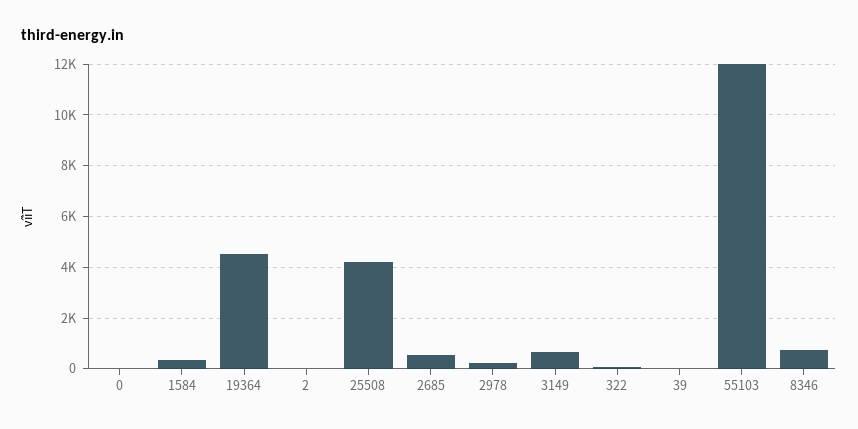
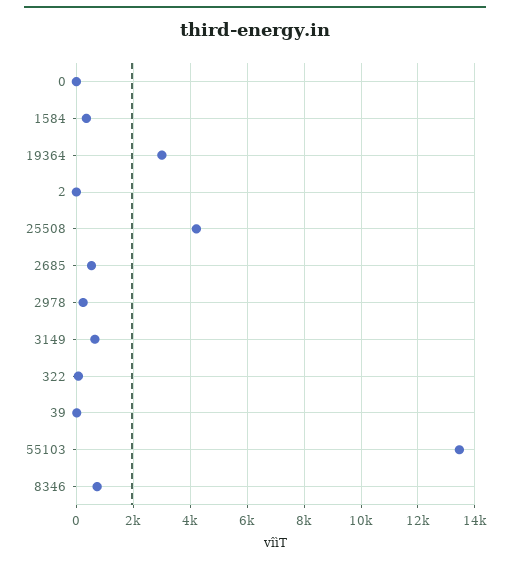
19364: 4500 -> 3000
55103: 12000 -> 13500

